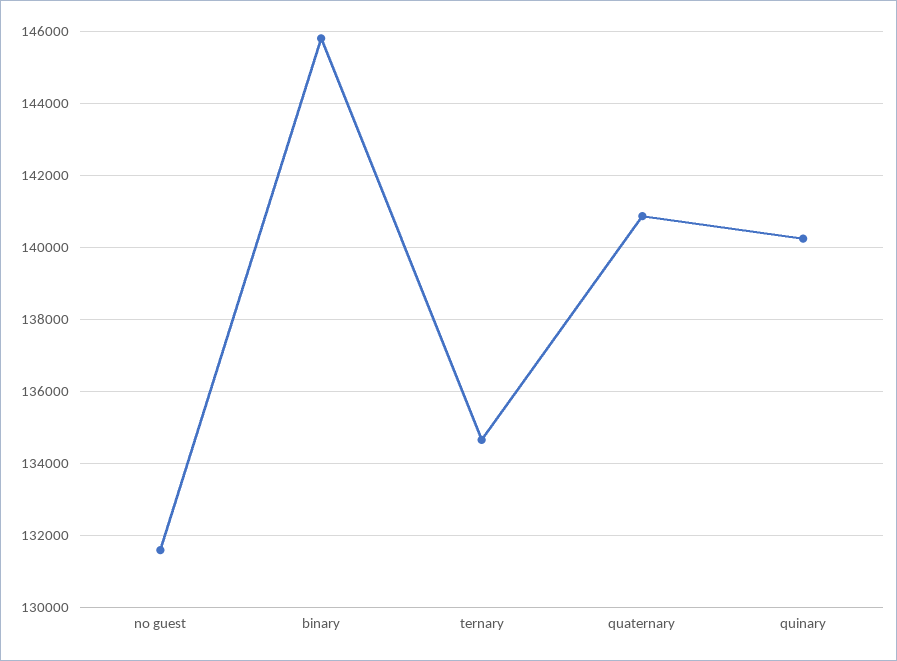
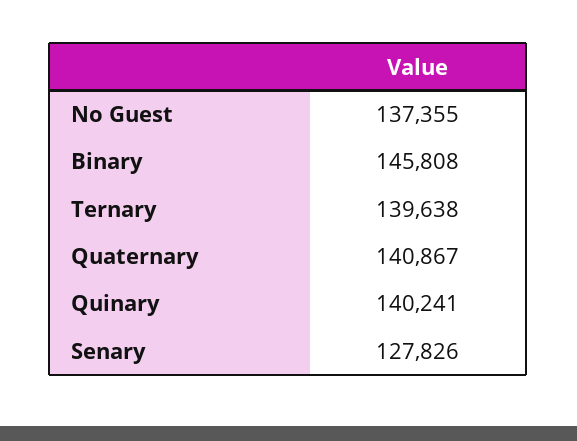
no guest: 131600 -> 137355
ternary: 134600 -> 139638
Senary: none -> 127826

